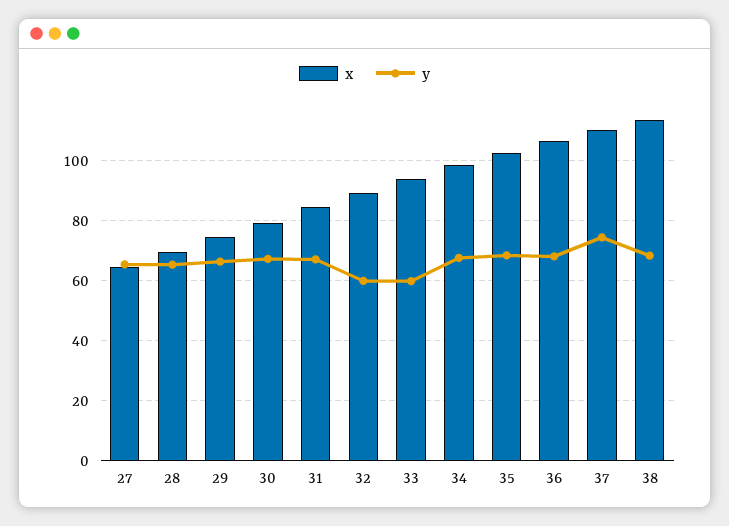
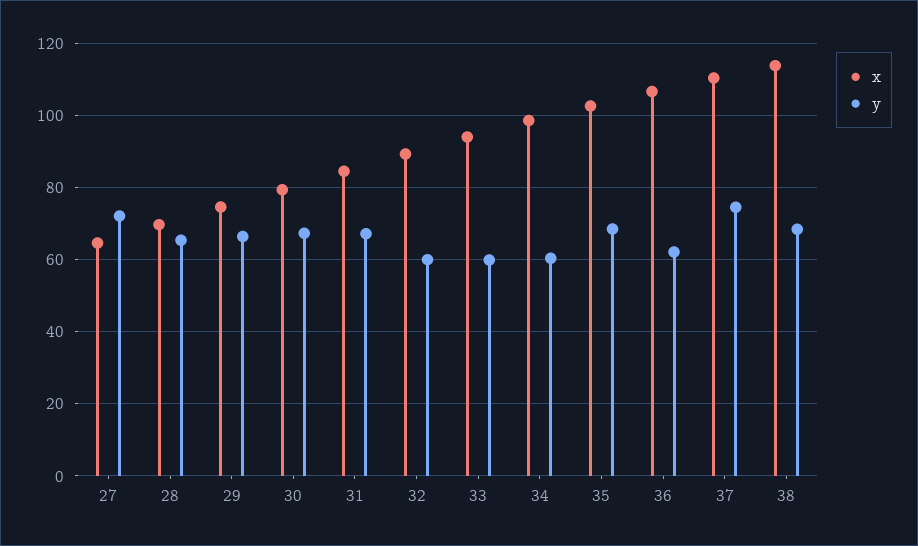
y, 27: 65 -> 72
y, 34: 67.5 -> 60
y, 36: 67.5 -> 62

